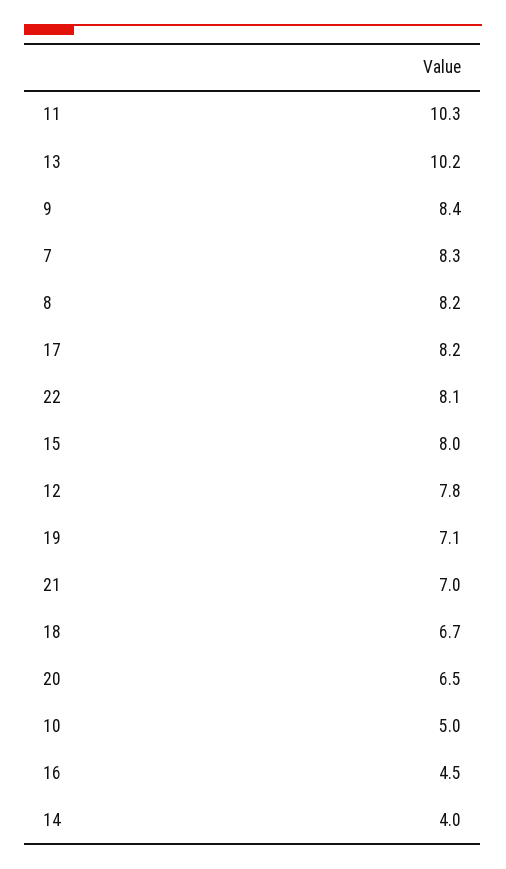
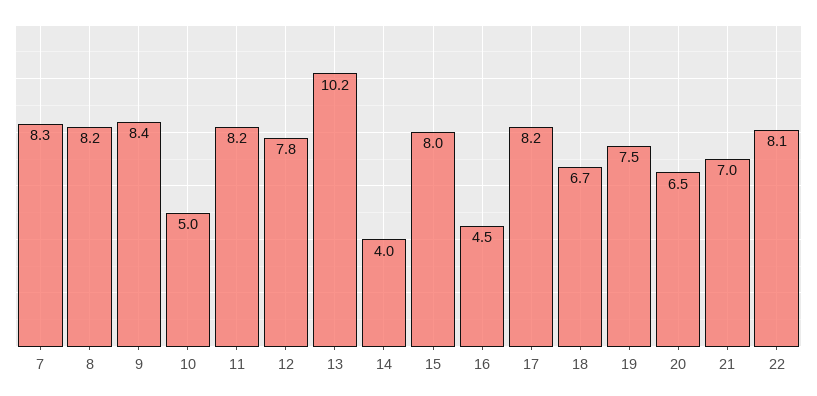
11: 10.3 -> 8.2
19: 7.1 -> 7.5

